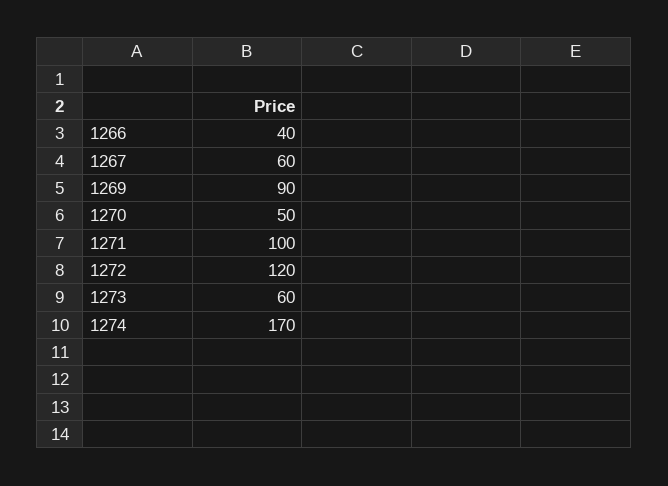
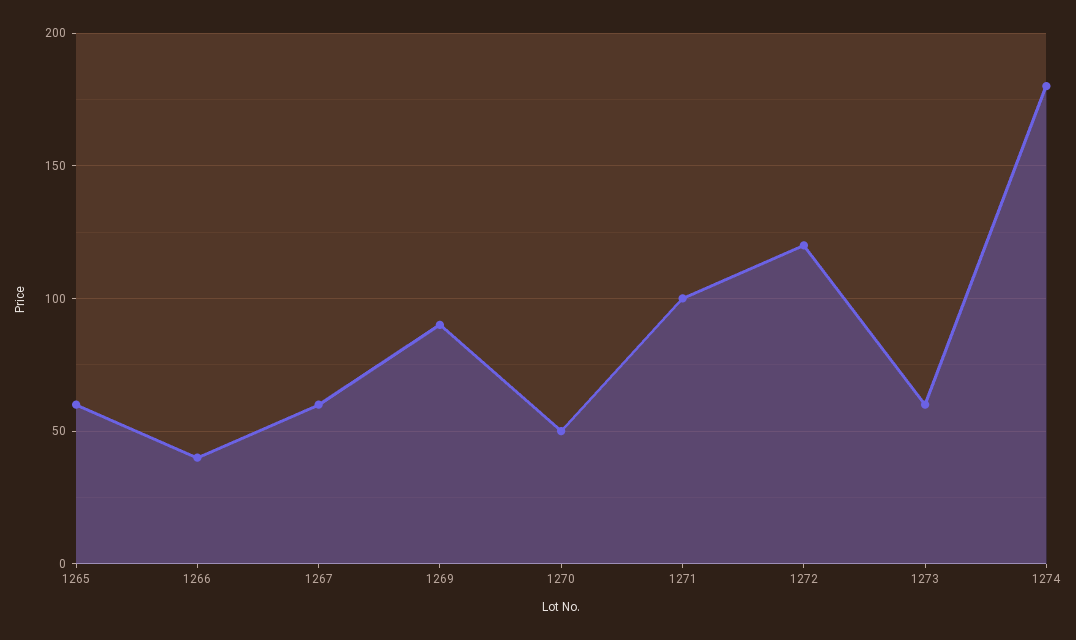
1274: 170 -> 180
1265: none -> 60

